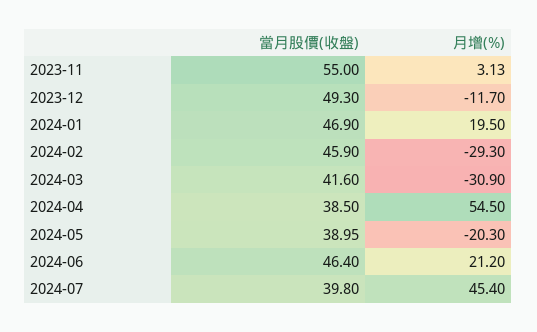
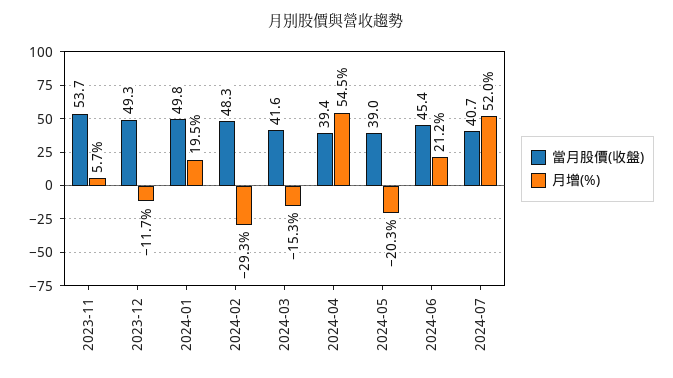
當月股價(收盤), 2023-11: 55 -> 53.7
月增(%), 2023-11: 3.13 -> 5.7
當月股價(收盤), 2024-01: 46.9 -> 49.8
當月股價(收盤), 2024-02: 45.9 -> 48.3
月增(%), 2024-03: -30.9 -> -15.3
當月股價(收盤), 2024-04: 38.5 -> 39.4
當月股價(收盤), 2024-06: 46.4 -> 45.4
當月股價(收盤), 2024-07: 39.8 -> 40.7
月增(%), 2024-07: 45.4 -> 52

